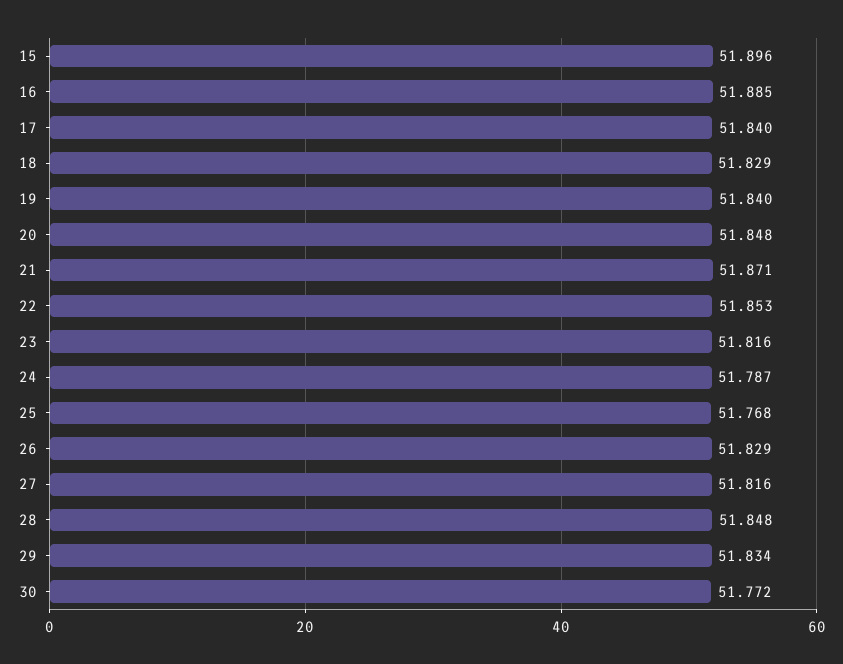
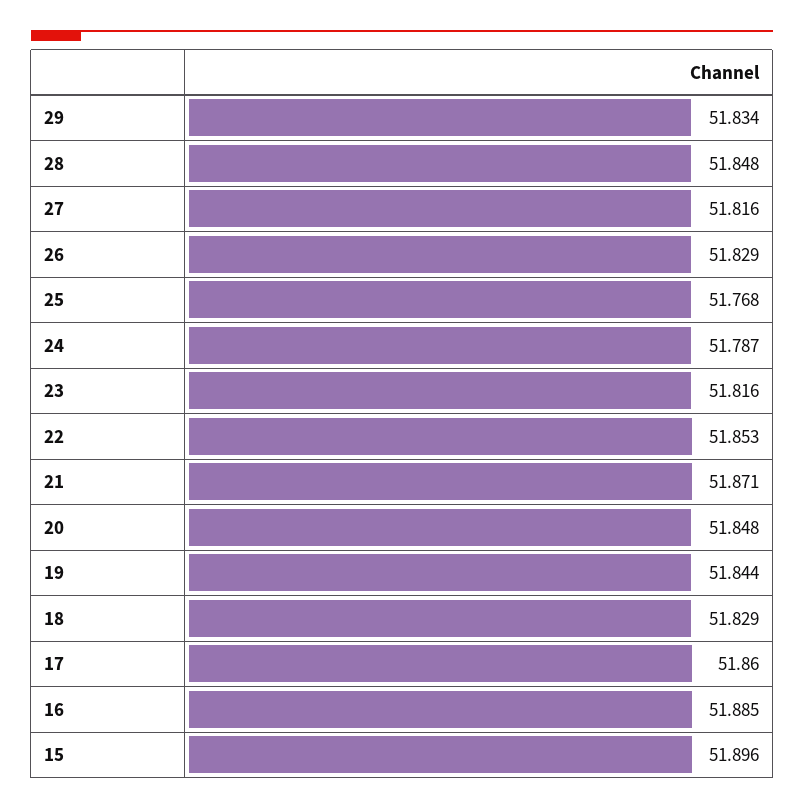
17: 51.84 -> 51.86
19: 51.84 -> 51.844
30: 51.772 -> none

